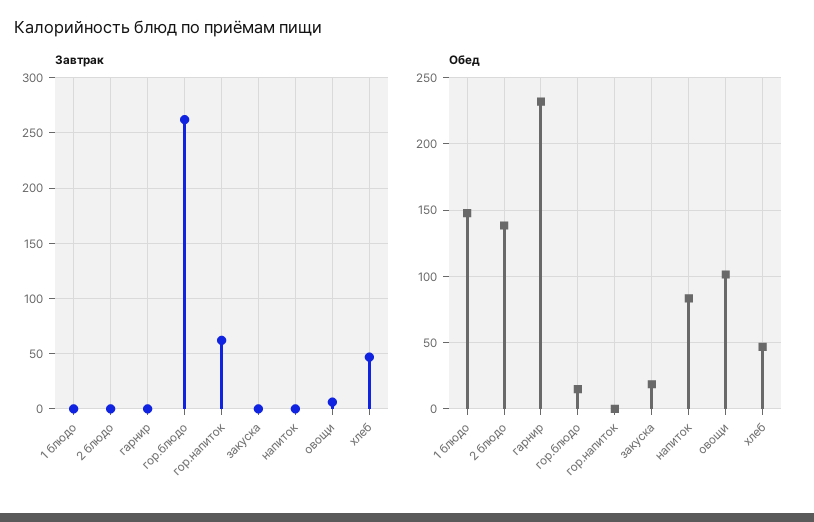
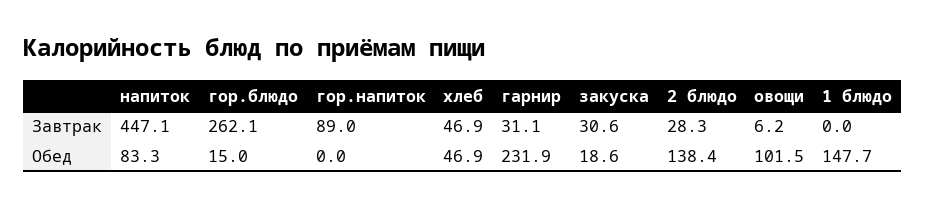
Завтрак, 2 блюдо: 0 -> 28.3
Завтрак, гарнир: 0 -> 31.1
Завтрак, гор.напиток: 60 -> 89
Завтрак, закуска: 0 -> 30.6
Завтрак, напиток: 0 -> 447.1

